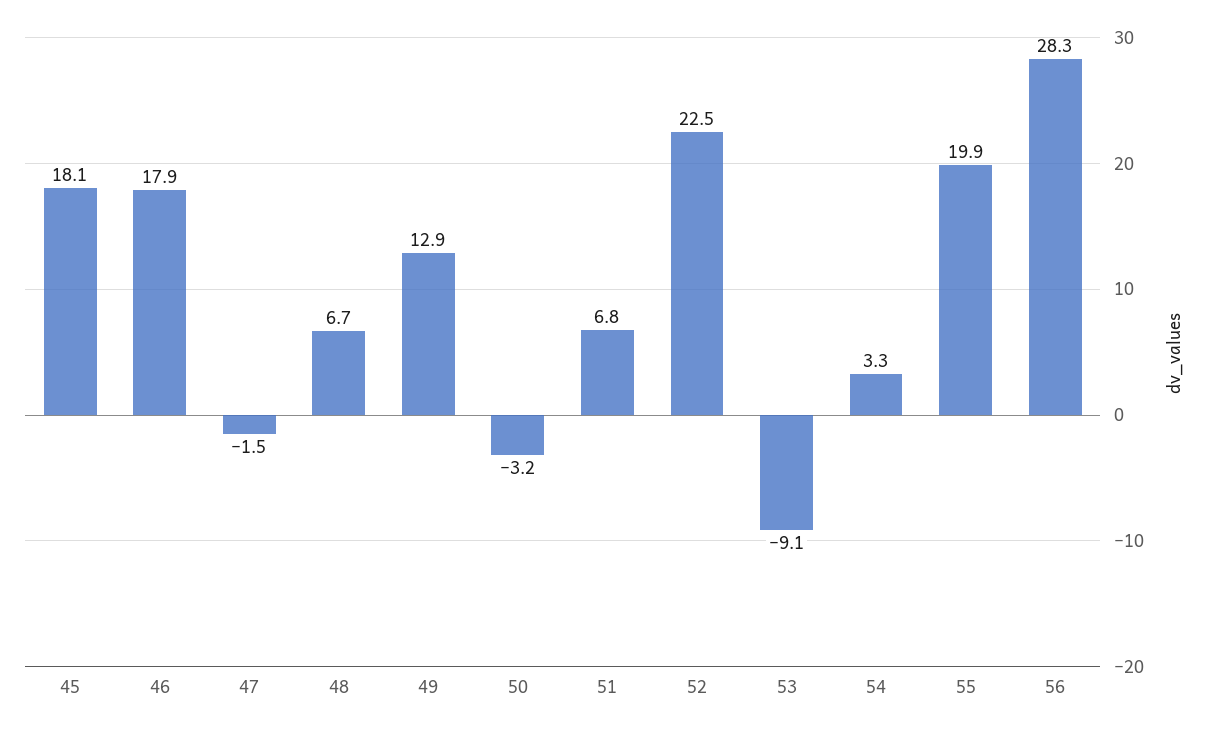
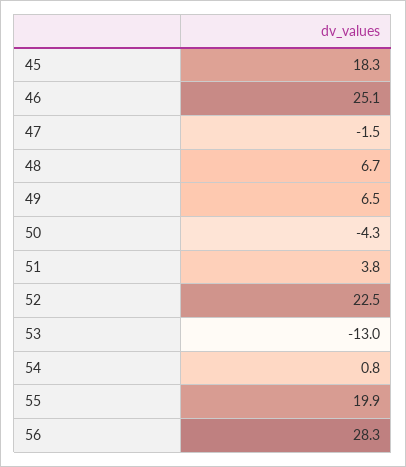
45: 18.1 -> 18.3
46: 17.9 -> 25.1
49: 12.9 -> 6.5
50: -3.2 -> -4.3
51: 6.8 -> 3.8
53: -9.1 -> -13
54: 3.3 -> 0.8

